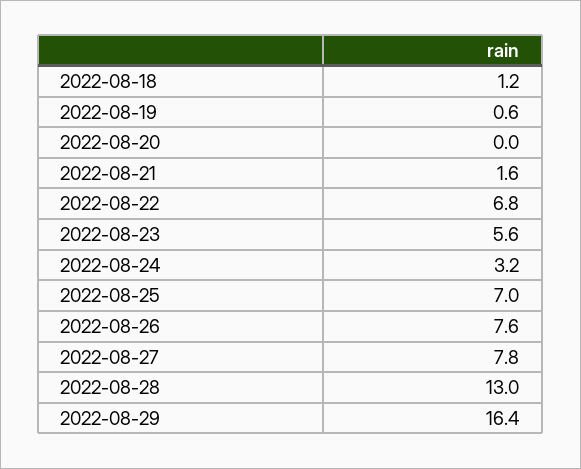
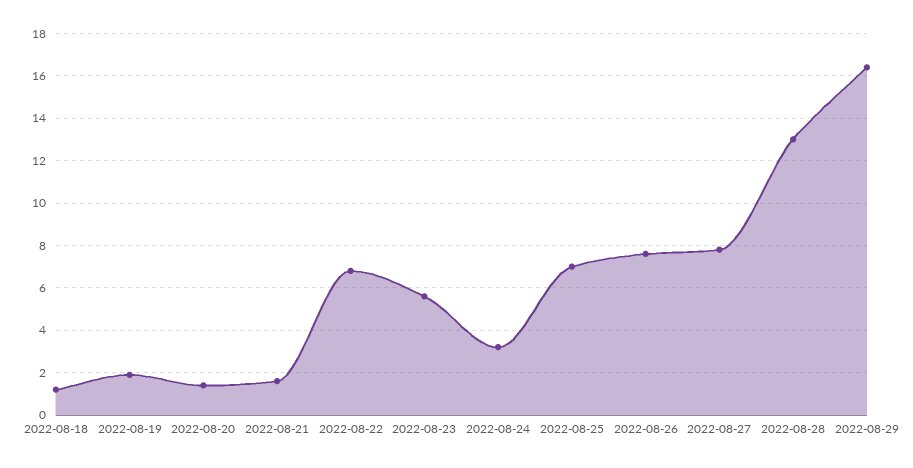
2022-08-19: 0.6 -> 2
2022-08-20: 0 -> 1.5

